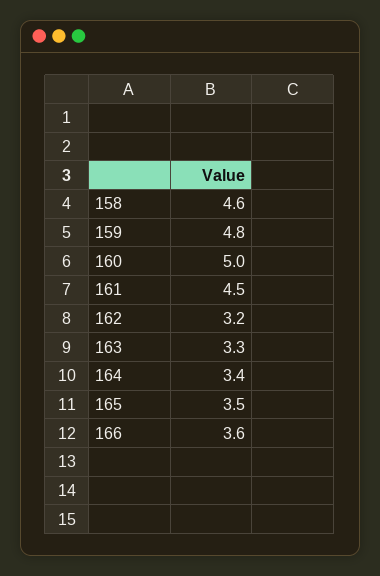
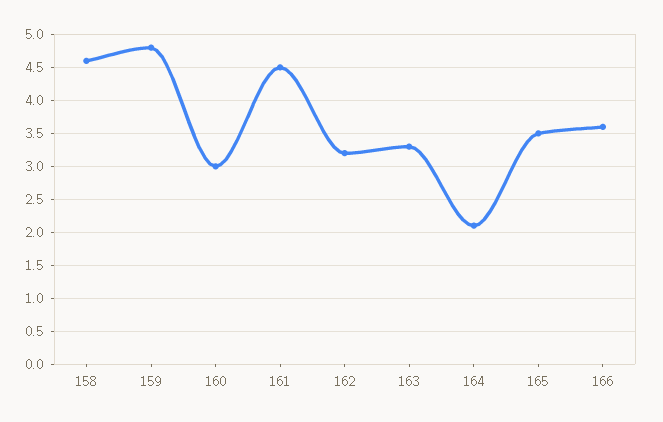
160: 5 -> 3
164: 3.4 -> 2.1

